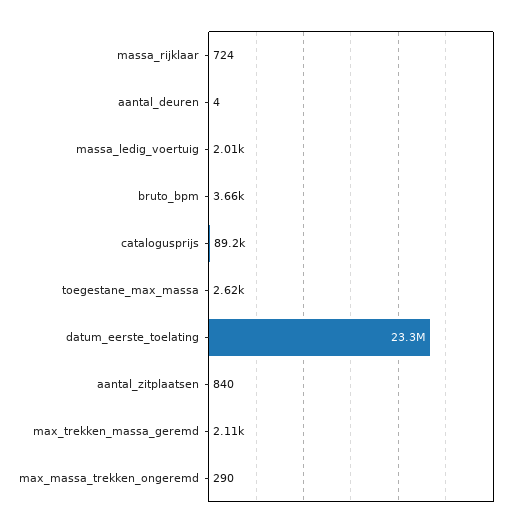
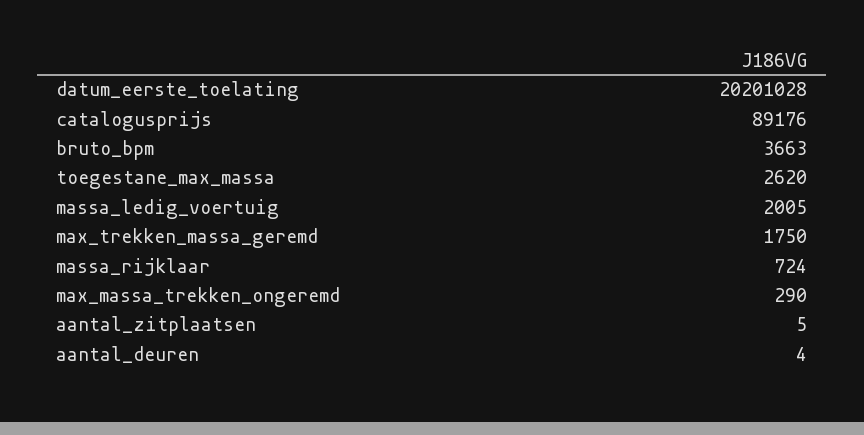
datum_eerste_toelating: 23300000 -> 20201028
aantal_zitplaatsen: 840 -> 5
max_trekken_massa_geremd: 2110 -> 1750

